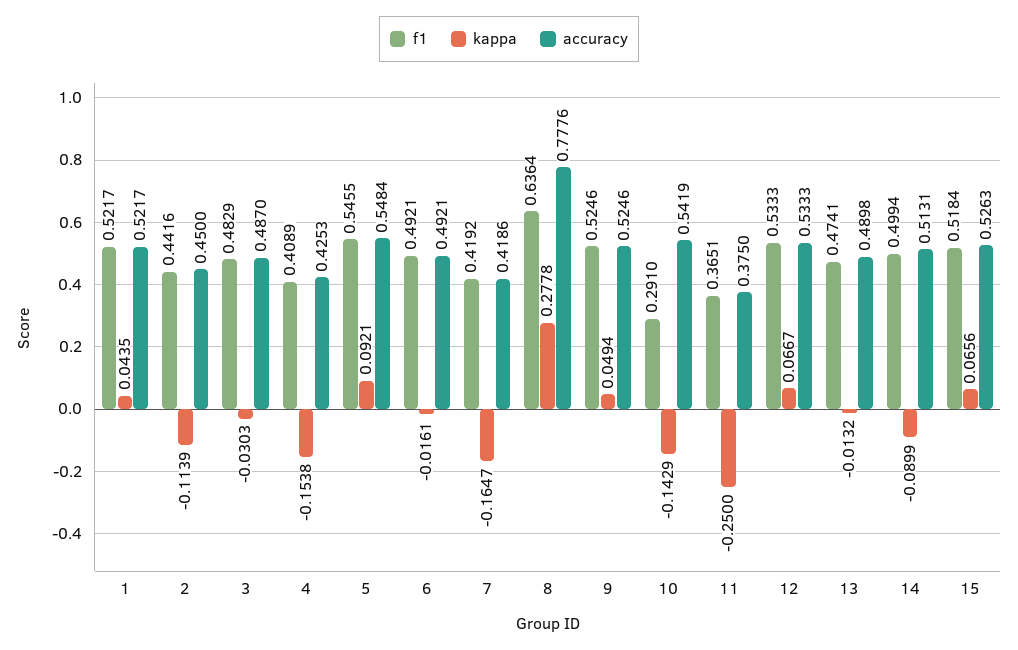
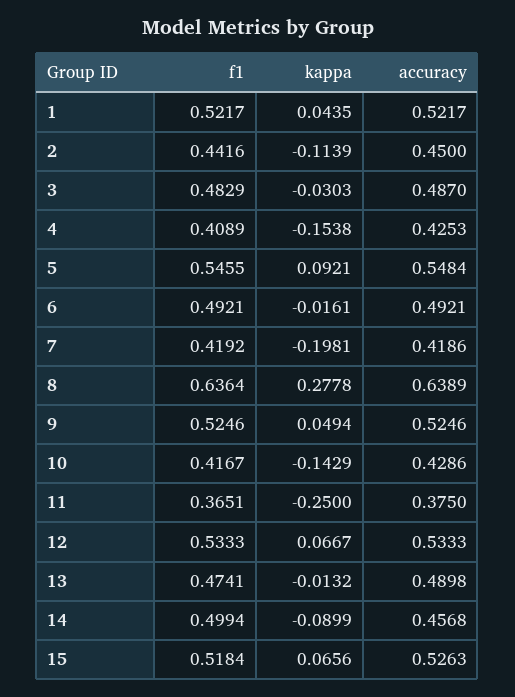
kappa, 7: -0.1647 -> -0.1981
accuracy, 8: 0.7776 -> 0.6389
f1, 10: 0.291 -> 0.4167
accuracy, 10: 0.5419 -> 0.4286
accuracy, 14: 0.5131 -> 0.4568

